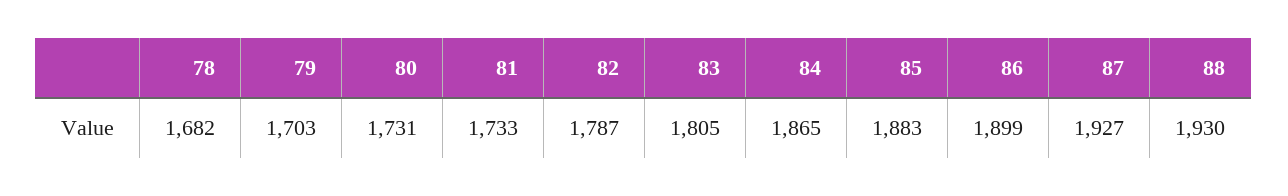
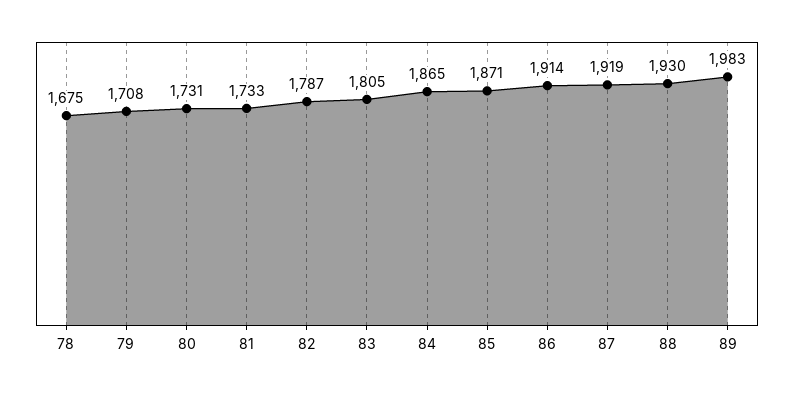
78: 1682 -> 1675
79: 1703 -> 1708
85: 1883 -> 1871
86: 1899 -> 1914
87: 1927 -> 1919
89: none -> 1983

